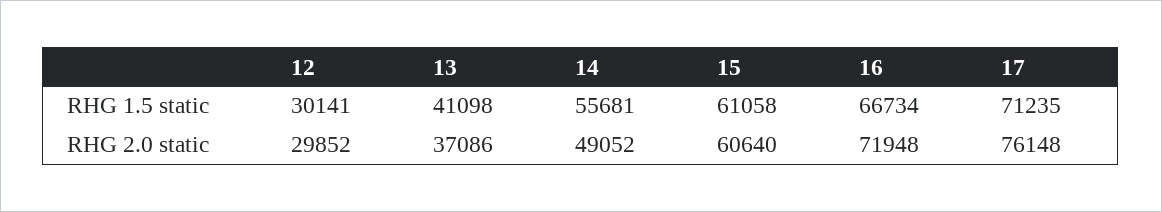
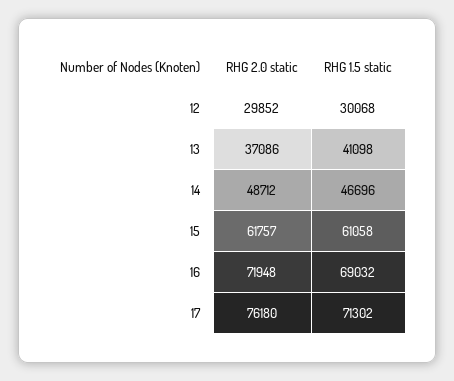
12, RHG 1.5 static: 30141 -> 30068
14, RHG 1.5 static: 55681 -> 46696
16, RHG 1.5 static: 66734 -> 69032
17, RHG 1.5 static: 71235 -> 71302
14, RHG 2.0 static: 49052 -> 48712
15, RHG 2.0 static: 60640 -> 61757
17, RHG 2.0 static: 76148 -> 76180

